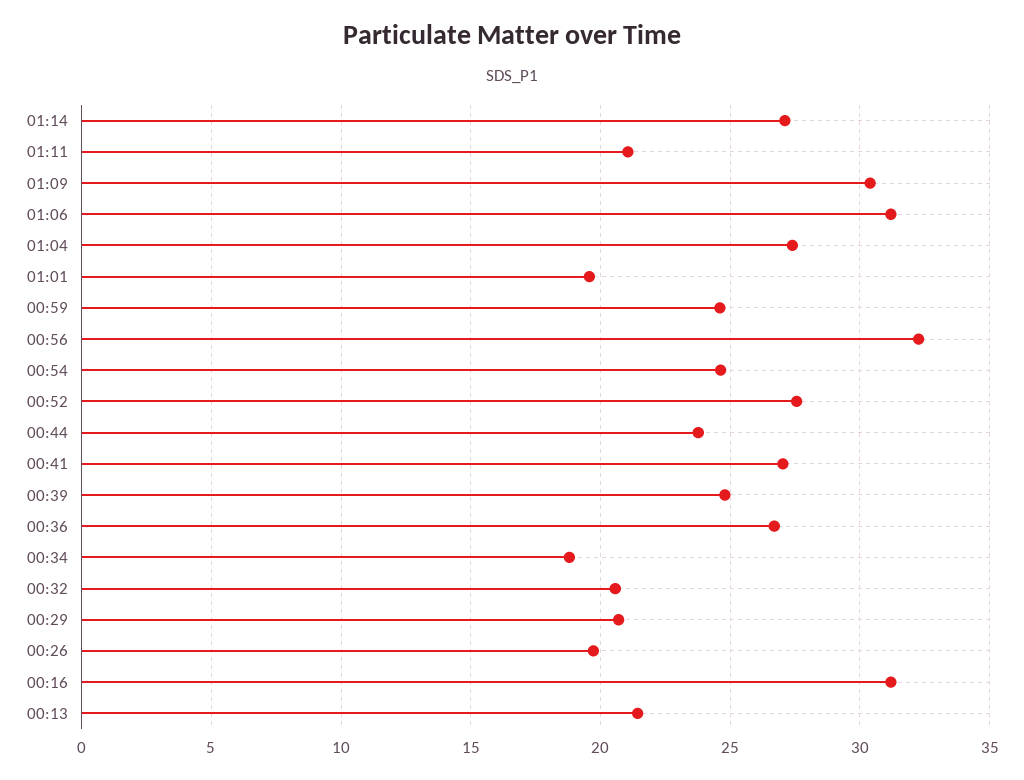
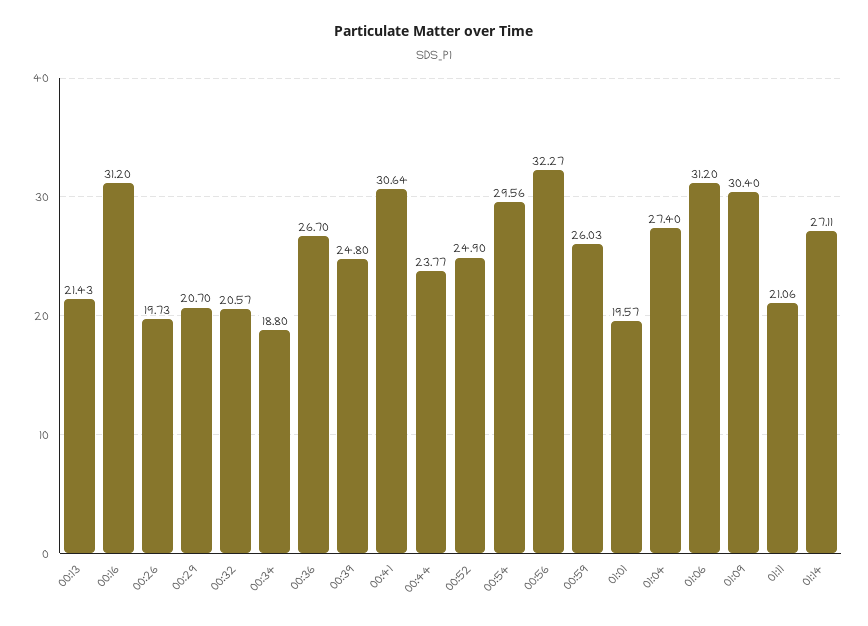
00:59: 24.5 -> 26.03
00:54: 24.5 -> 29.56
00:52: 27.5 -> 24.9
00:41: 27 -> 30.64

